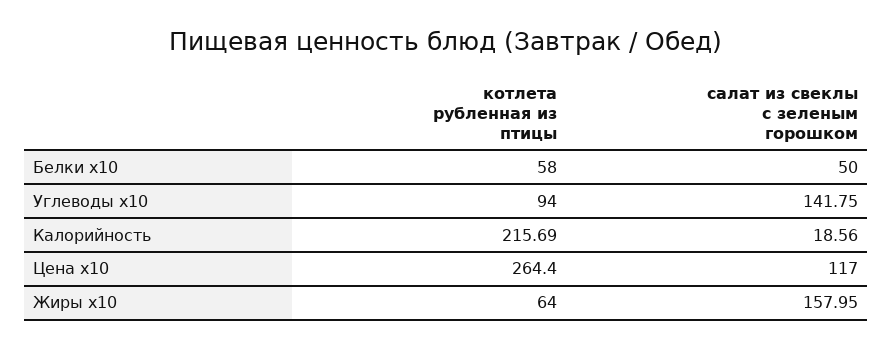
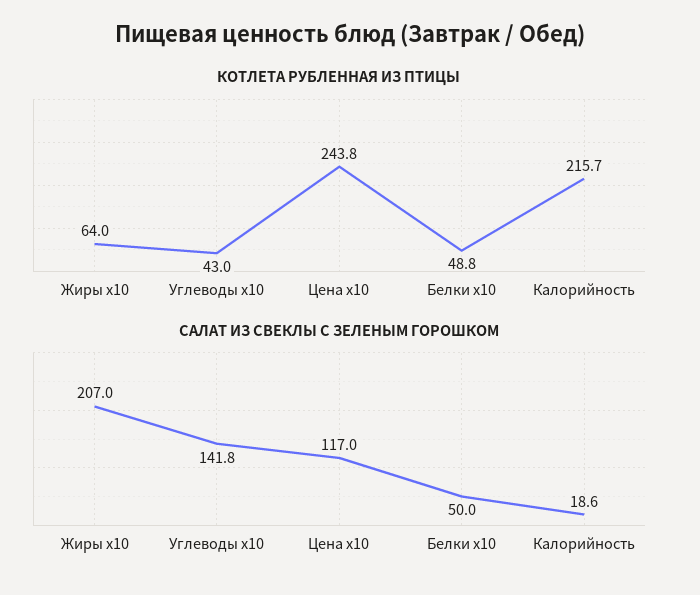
котлета рубленная из птицы, Белки x10: 58 -> 48.8
котлета рубленная из птицы, Углеводы x10: 94 -> 43
котлета рубленная из птицы, Цена x10: 264.4 -> 243.8
салат из свеклы с зеленым горошком, Жиры x10: 157.95 -> 207

